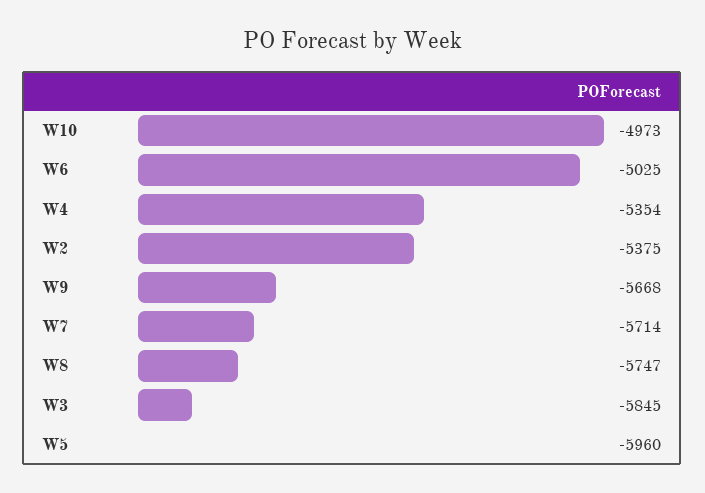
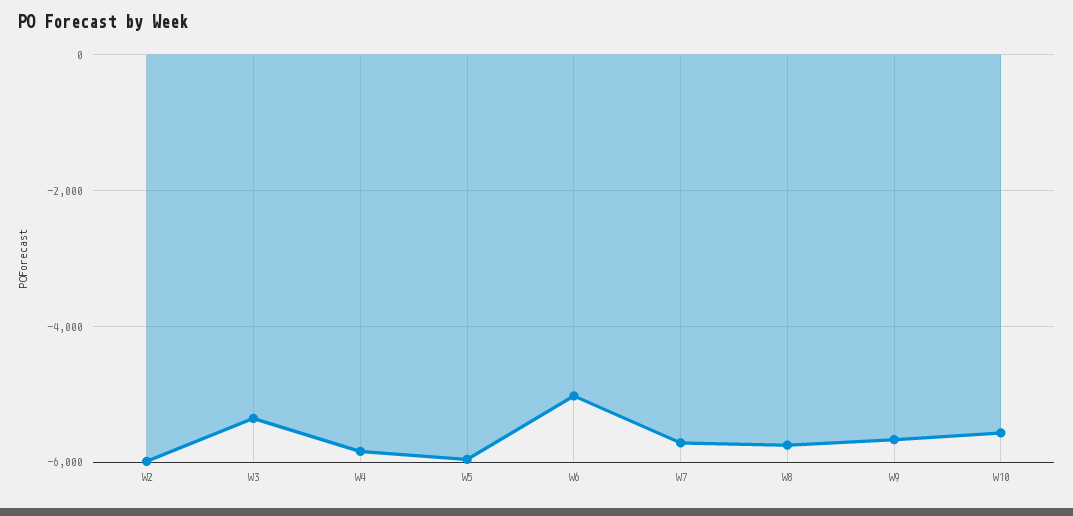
W10: -4973 -> -5600
W4: -5354 -> -5800
W2: -5375 -> -6000
W3: -5845 -> -5400

